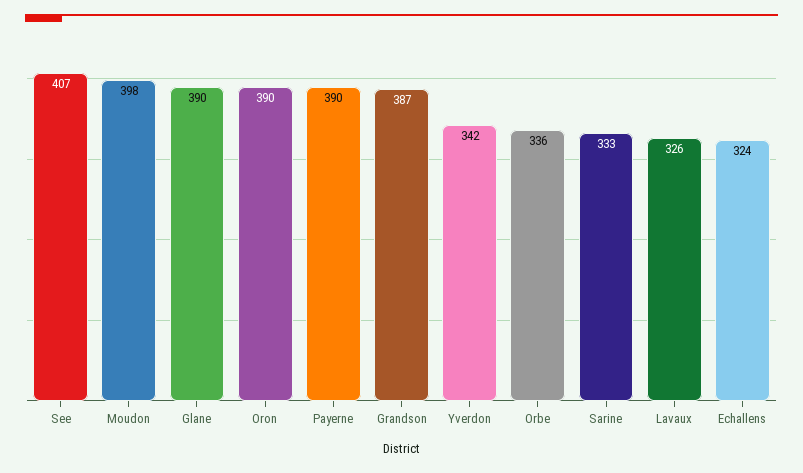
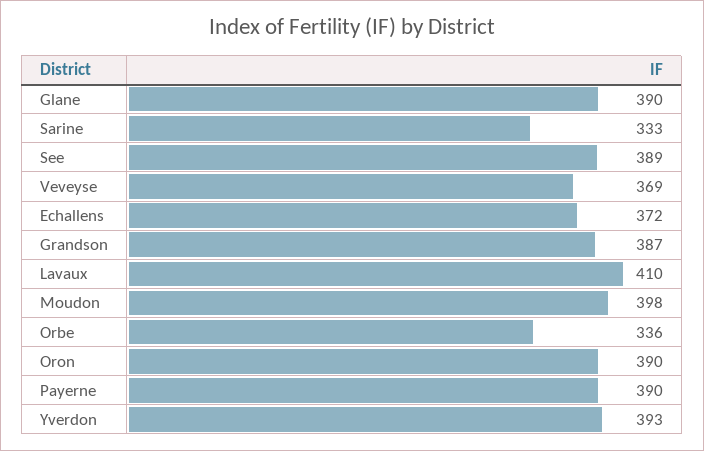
See: 407 -> 389
Yverdon: 342 -> 393
Lavaux: 326 -> 410
Echallens: 324 -> 372
Veveyse: none -> 369

